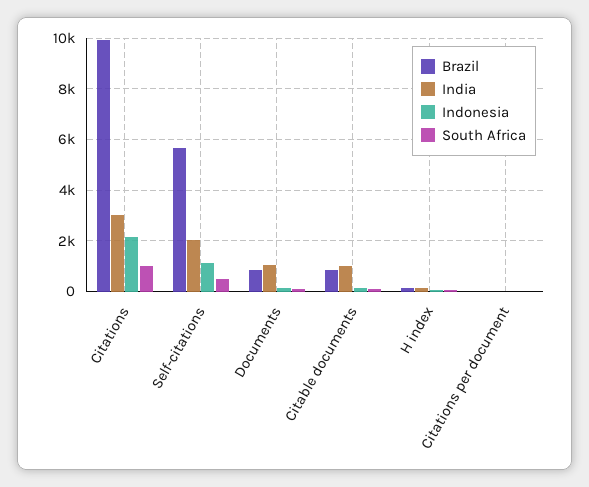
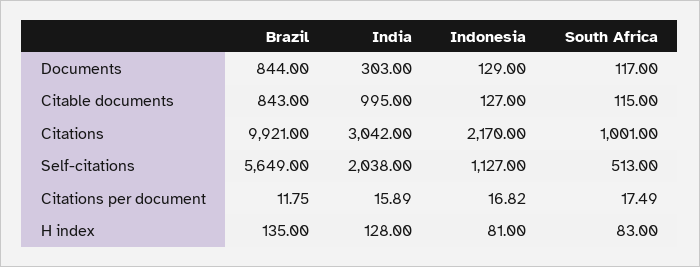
India, Documents: 1000 -> 303

